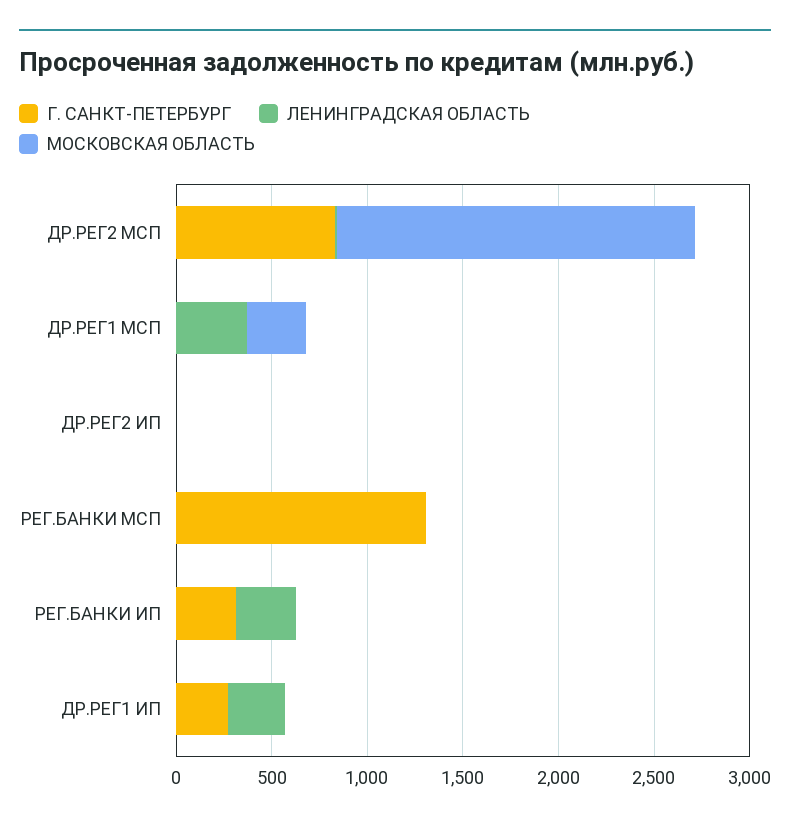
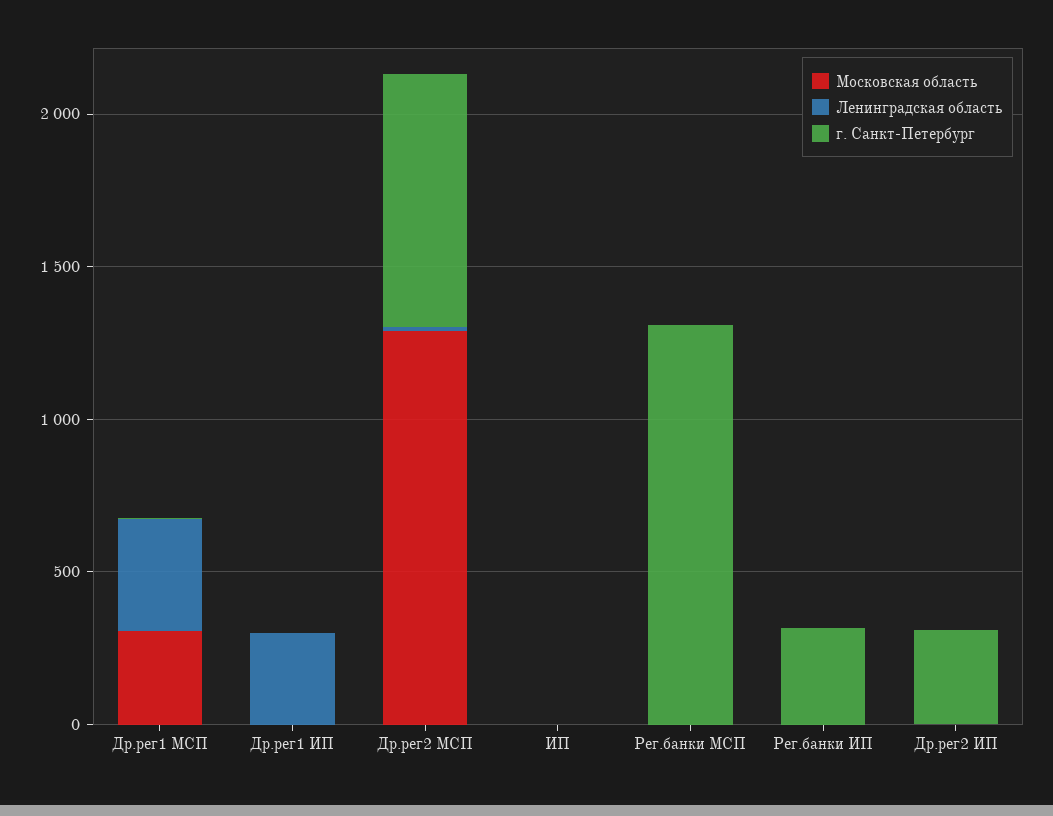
МОСКОВСКАЯ ОБЛАСТЬ, ДР.РЕГ2 МСП: 1900 -> 1300
Г. САНКТ-ПЕТЕРБУРГ, ДР.РЕГ2 ИП: 0 -> 300
ЛЕНИНГРАДСКАЯ ОБЛАСТЬ, РЕГ.БАНКИ ИП: 300 -> 0
Г. САНКТ-ПЕТЕРБУРГ, ДР.РЕГ1 ИП: 300 -> 0
МОСКОВСКАЯ ОБЛАСТЬ, ИП: none -> 0
ЛЕНИНГРАДСКАЯ ОБЛАСТЬ, ИП: none -> 0
Г. САНКТ-ПЕТЕРБУРГ, ИП: none -> 0

